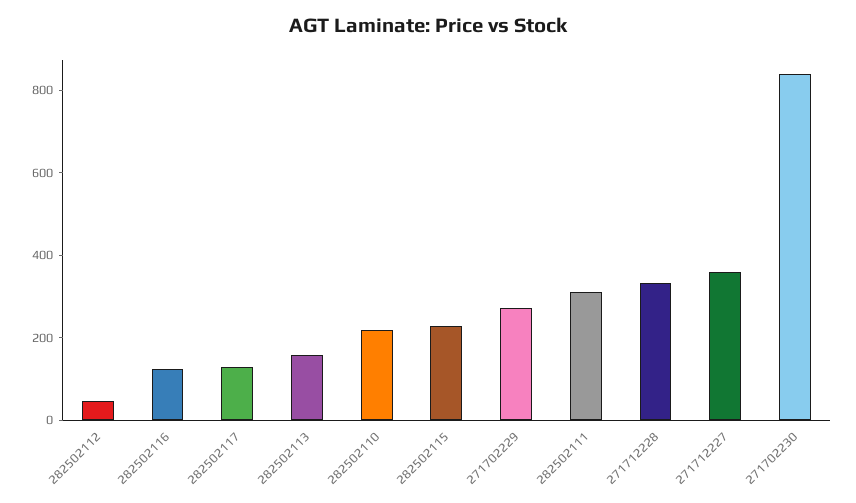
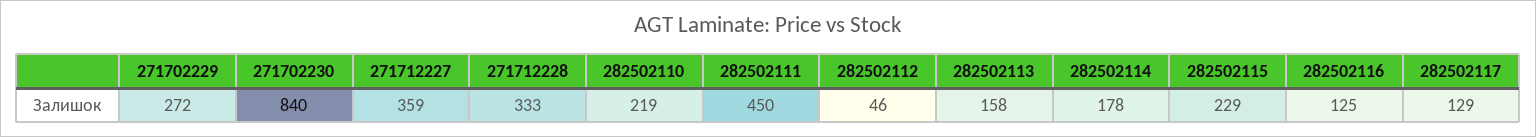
282502111: 300 -> 450
282502114: none -> 178

